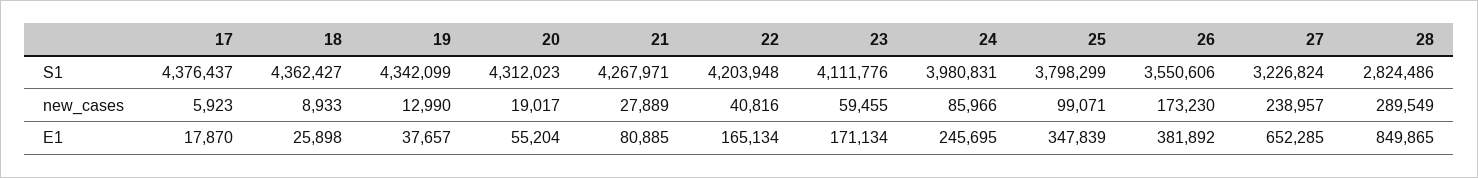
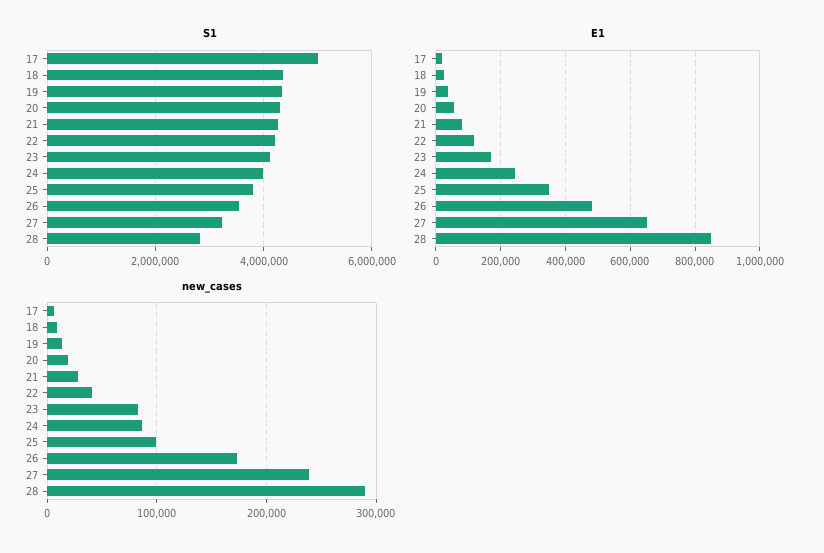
S1, 17: 4376437 -> 5000000
new_cases, 23: 59455 -> 80000
E1, 22: 165134 -> 120000
E1, 26: 381892 -> 480000

